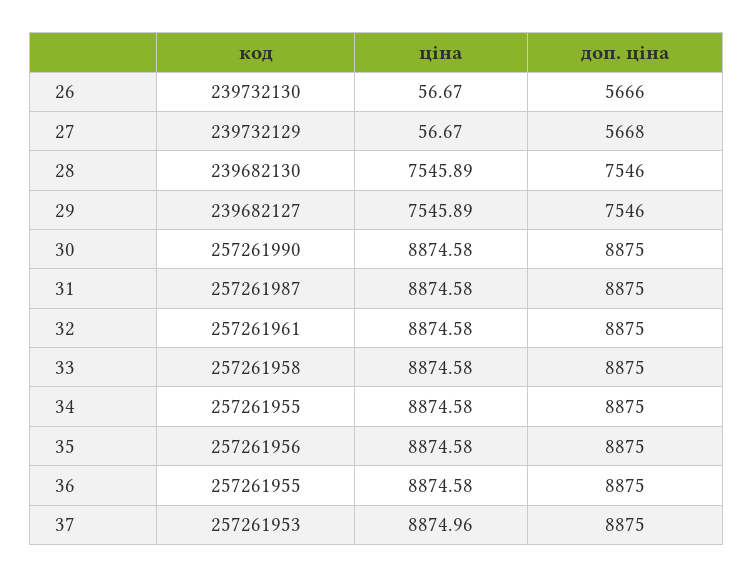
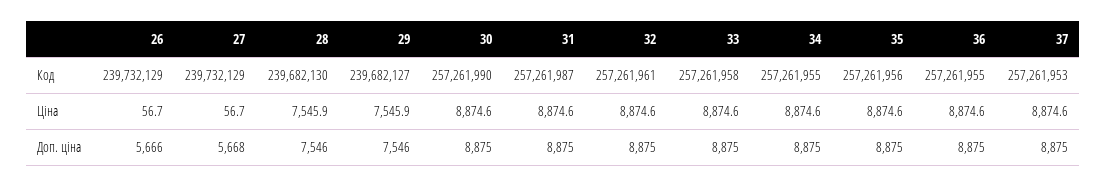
код, 26: 239732130 -> 239732129
ціна, 37: 8874.96 -> 8874.6

